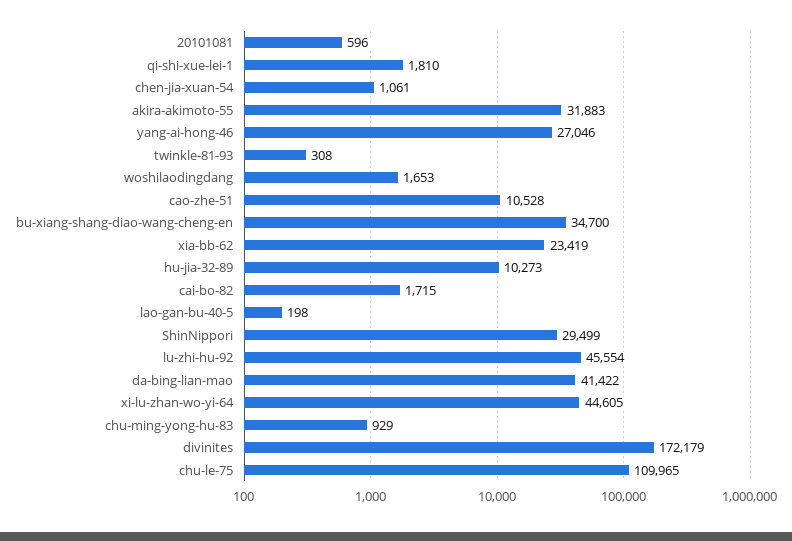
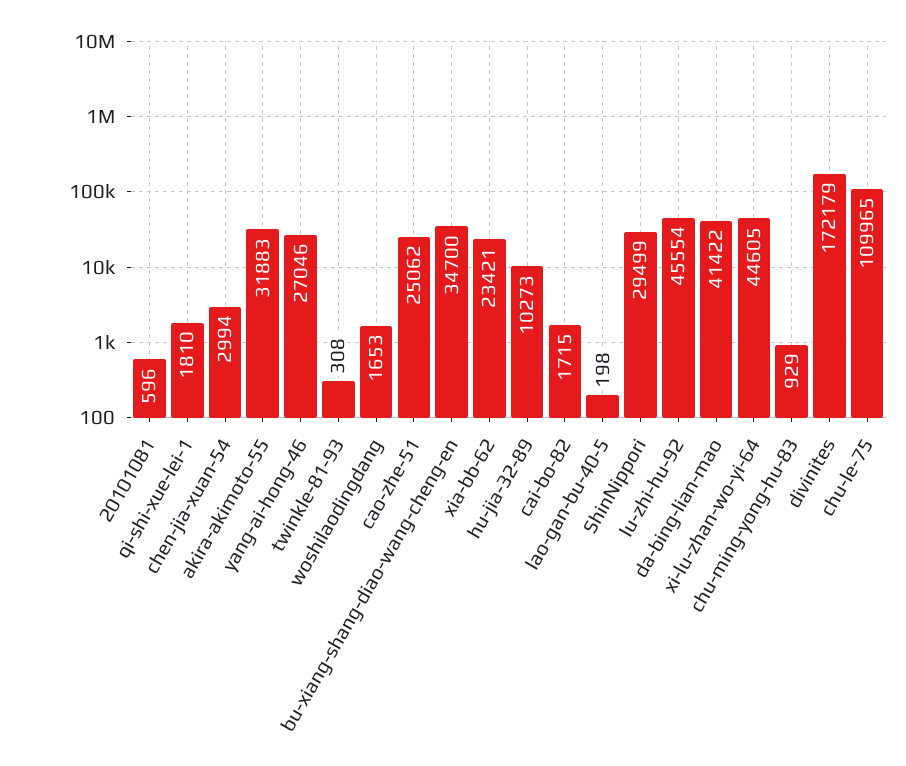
chen-jia-xuan-54: 1061 -> 2994
cao-zhe-51: 10528 -> 25062
xia-bb-62: 23419 -> 23421

